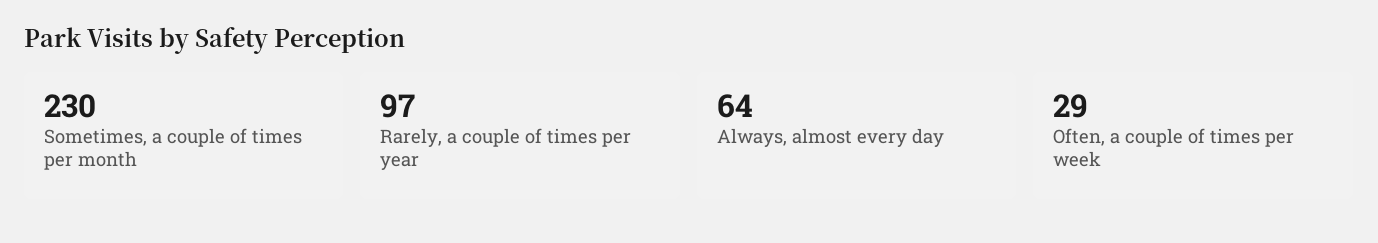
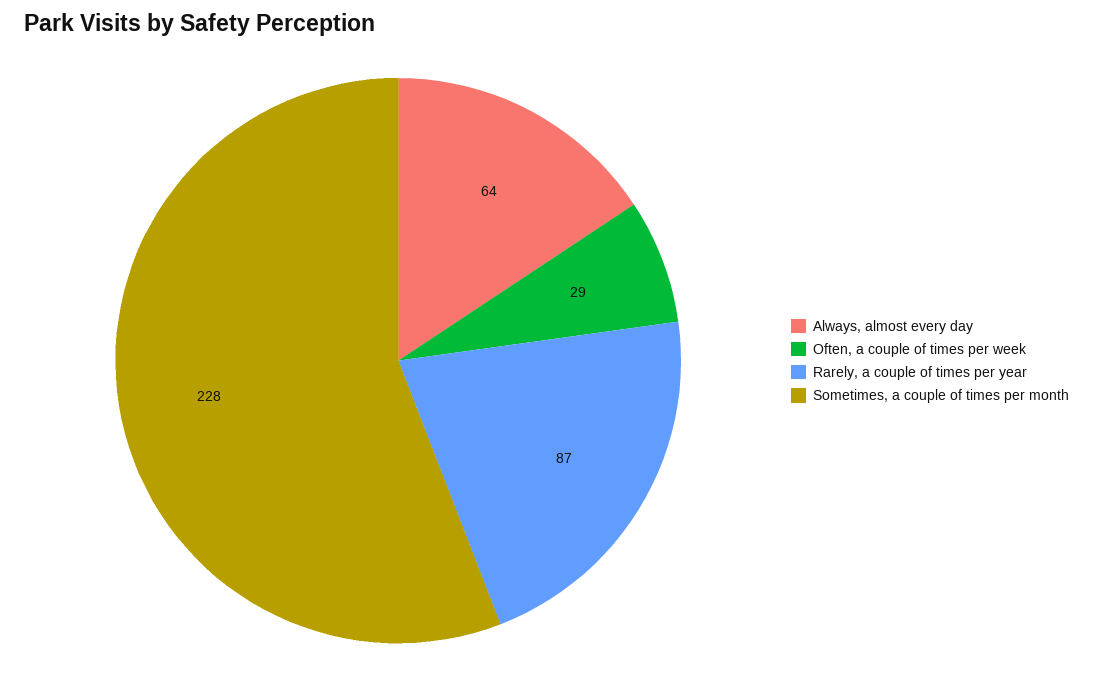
Sometimes, a couple of times per month: 230 -> 228
Rarely, a couple of times per year: 97 -> 87

